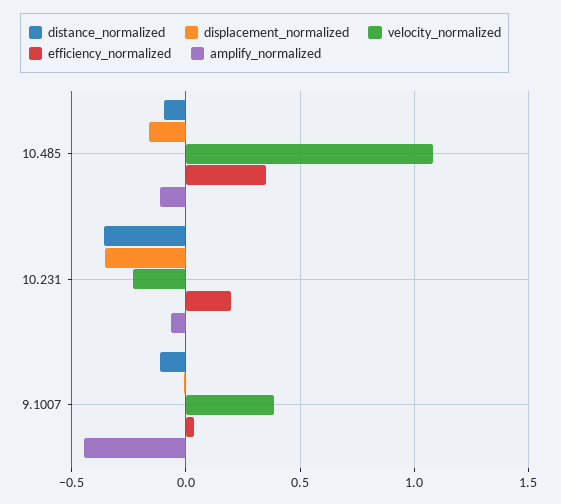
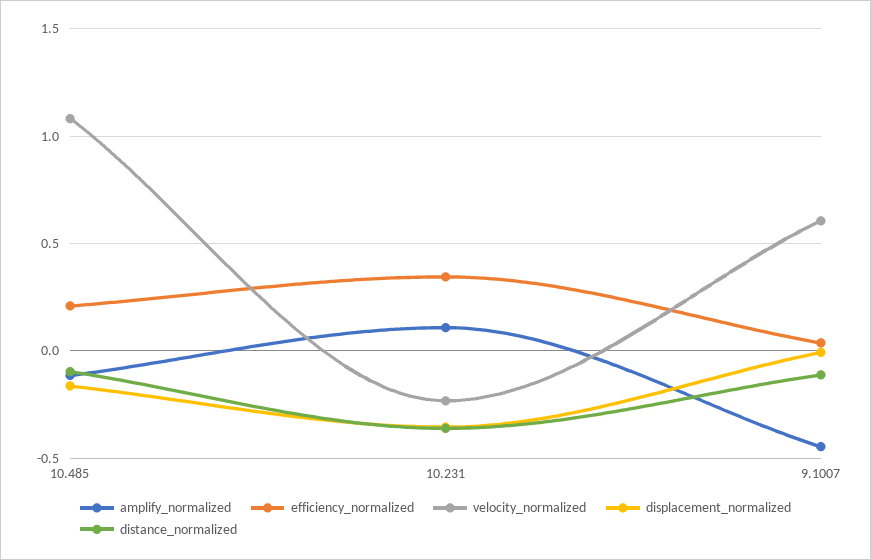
efficiency_normalized, 10.485: 0.35 -> 0.2
efficiency_normalized, 10.231: 0.2 -> 0.35
amplify_normalized, 10.231: -0.05 -> 0.1
velocity_normalized, 9.1007: 0.4 -> 0.6

